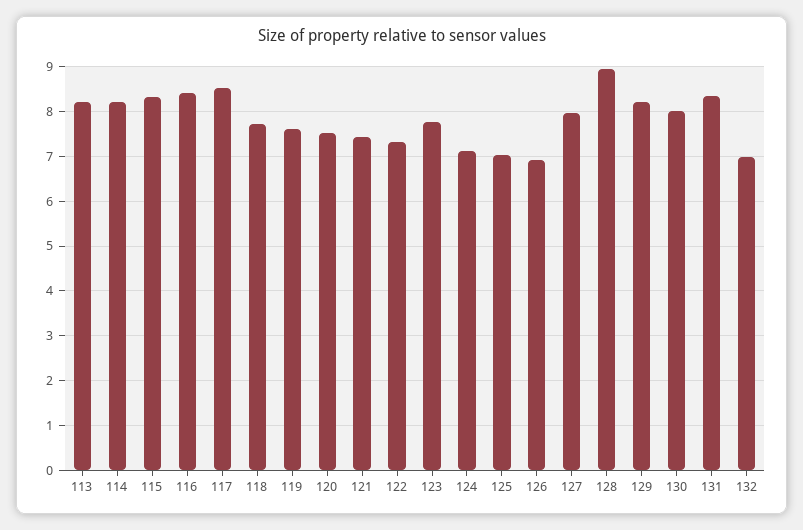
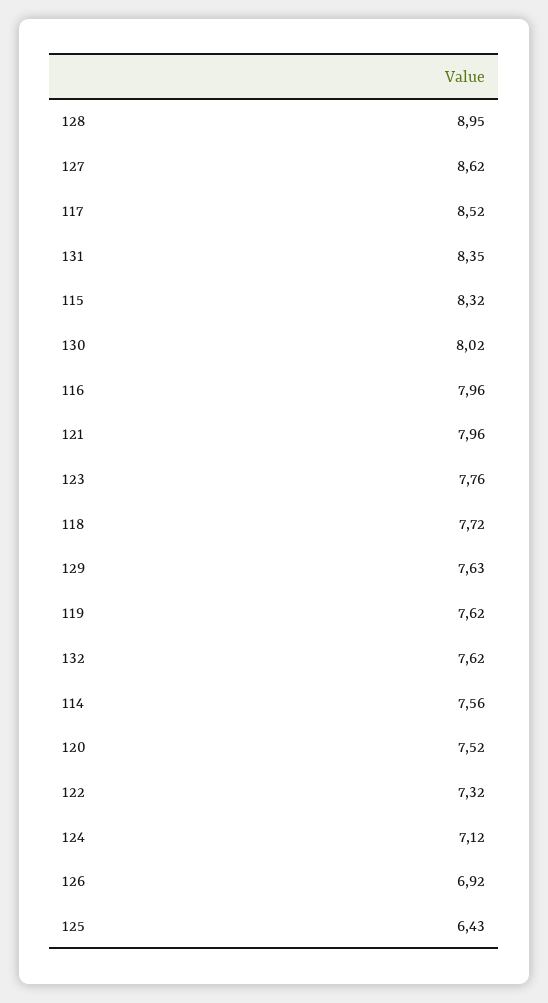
113: 8.2 -> none
114: 8.2 -> 7.56
116: 8.4 -> 7.96
121: 7.4 -> 7.96
125: 7 -> 6.43
127: 8 -> 8.62
129: 8.2 -> 7.63
132: 7 -> 7.62

